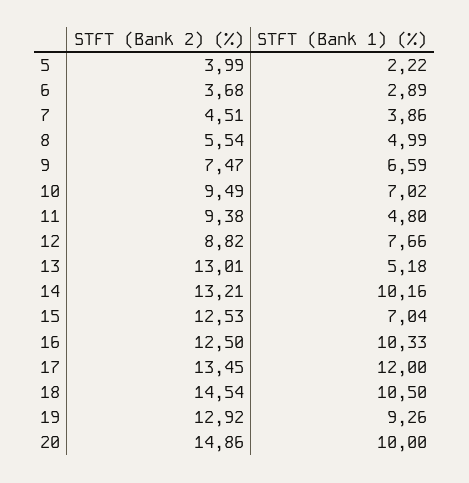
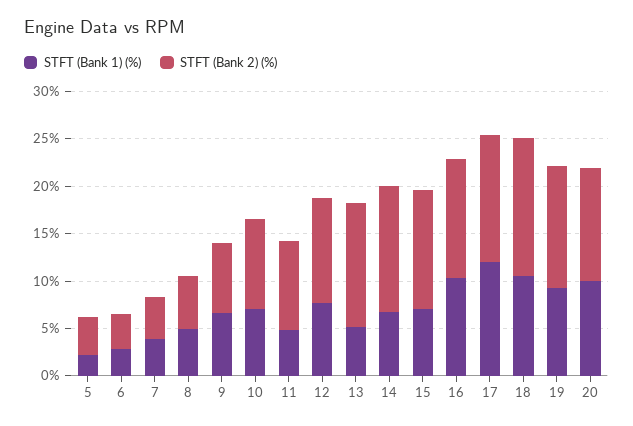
STFT (Bank 2) (%), 12: 8.82 -> 11
STFT (Bank 1) (%), 14: 10.16 -> 7
STFT (Bank 2) (%), 20: 14.86 -> 12

